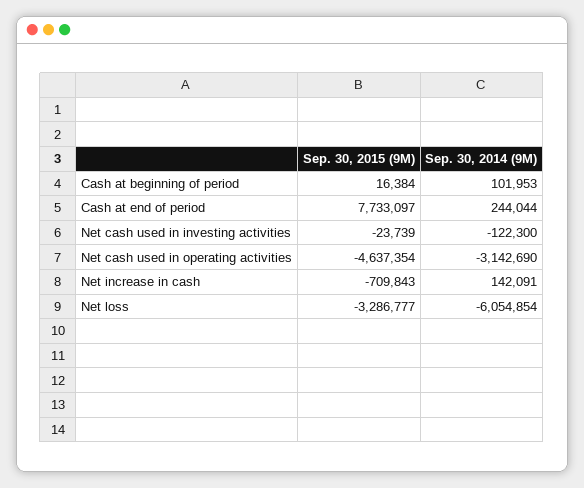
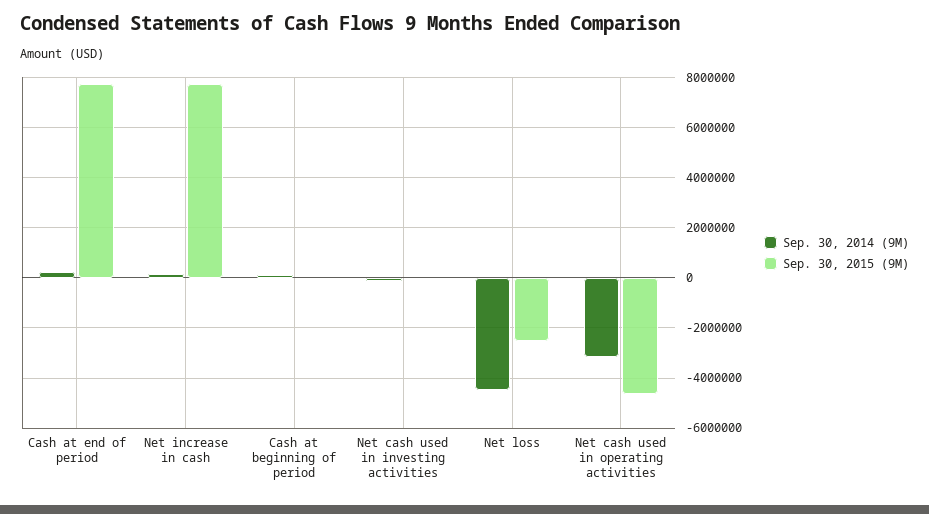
Sep. 30, 2015 (9M), Net increase in cash: -709843 -> 7750000
Sep. 30, 2015 (9M), Net loss: -3286777 -> -2500000
Sep. 30, 2014 (9M), Net loss: -6054854 -> -4500000

